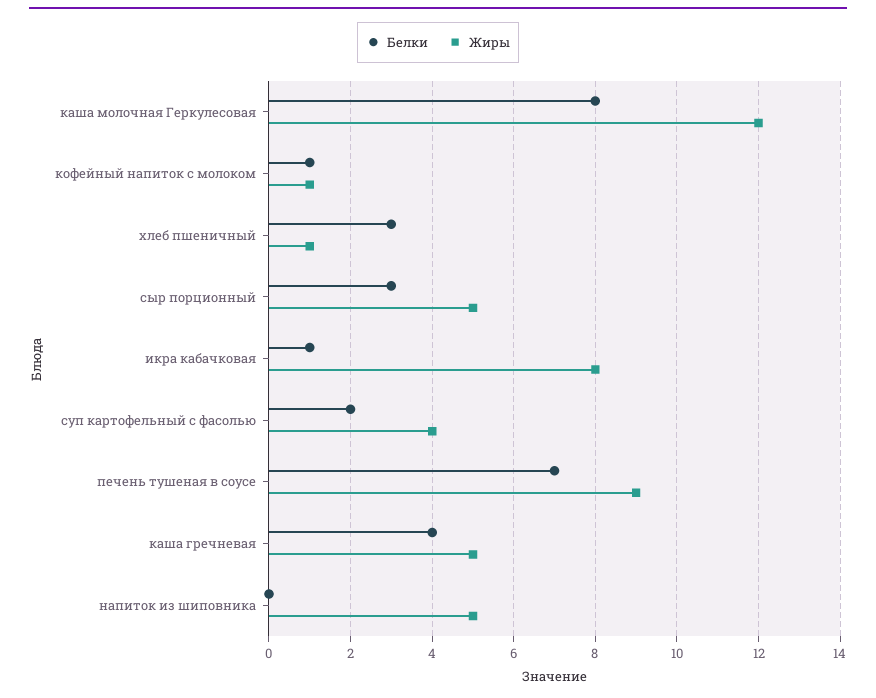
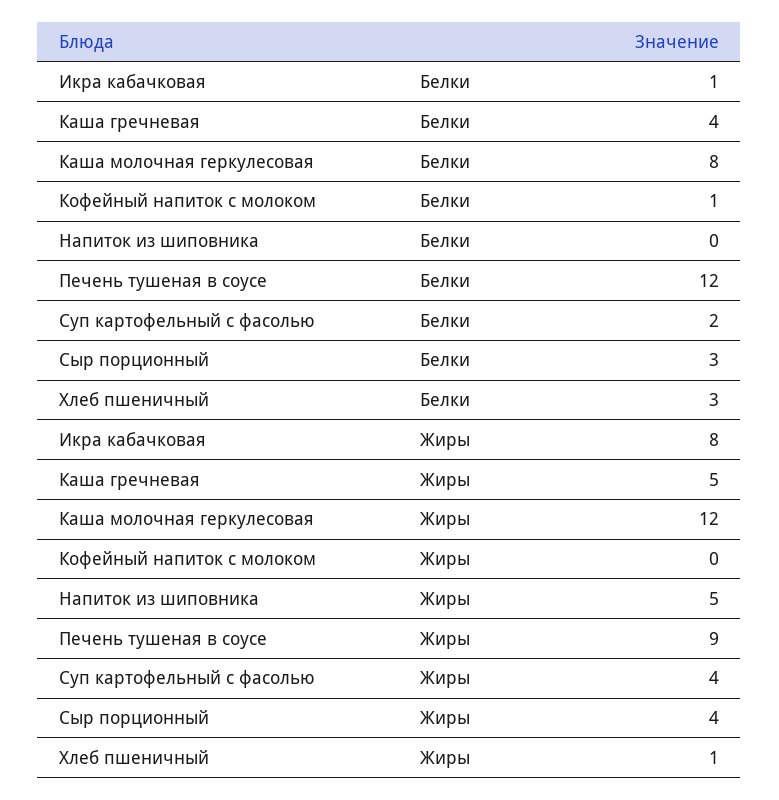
Жиры, кофейный напиток с молоком: 1 -> 0
Жиры, сыр порционный: 5 -> 4
Белки, печень тушеная в соусе: 7 -> 12

